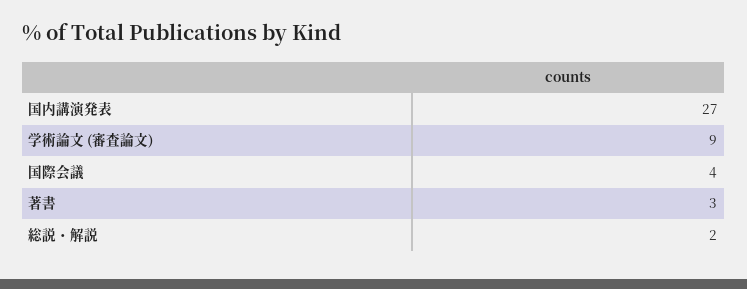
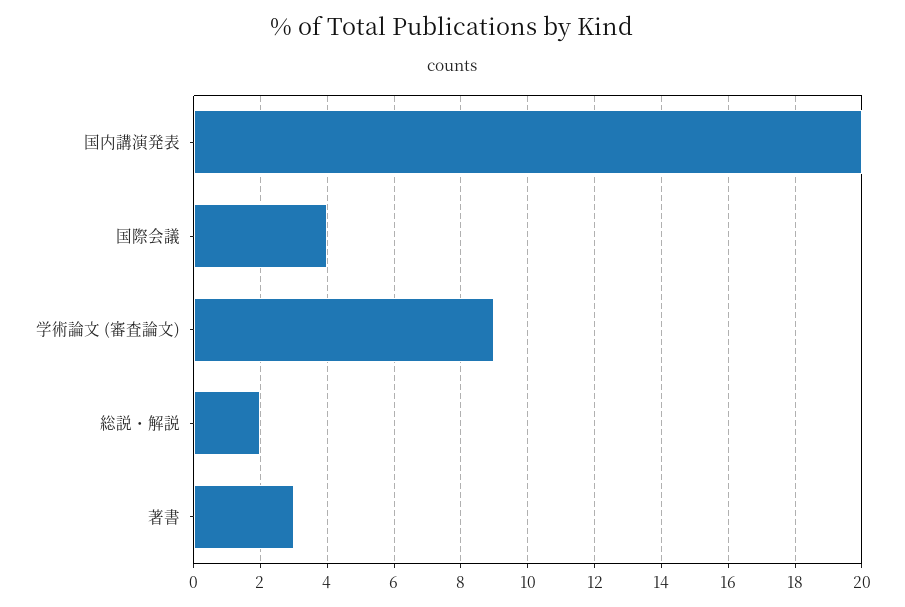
国内講演発表: 27 -> 20

